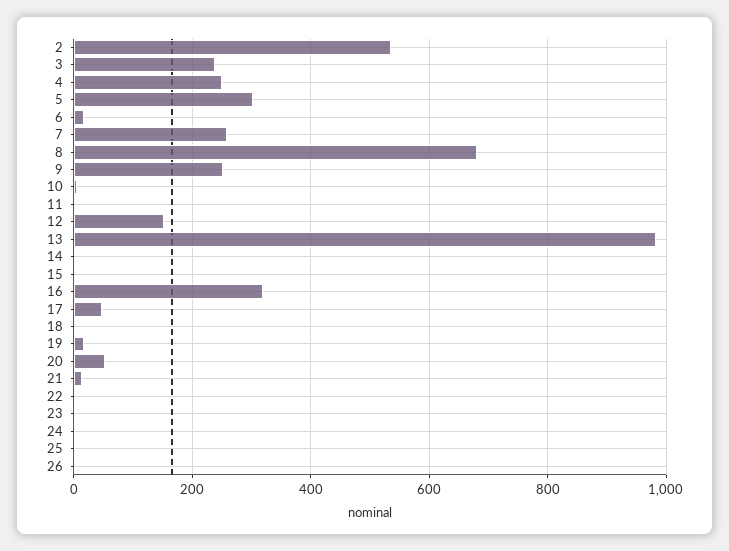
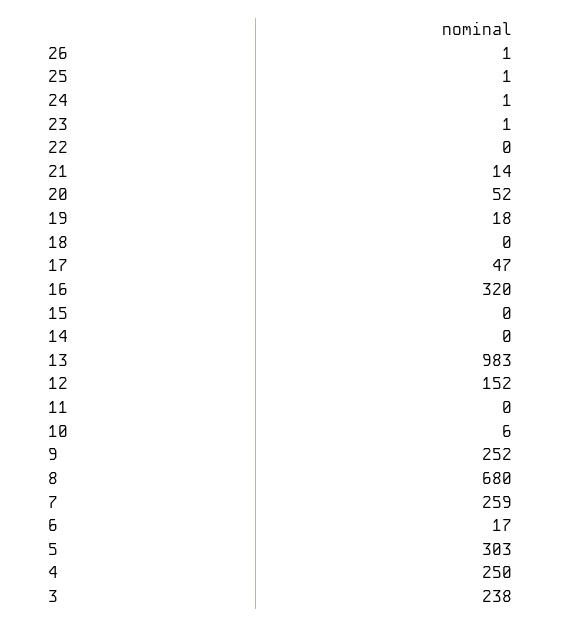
2: 540 -> none

